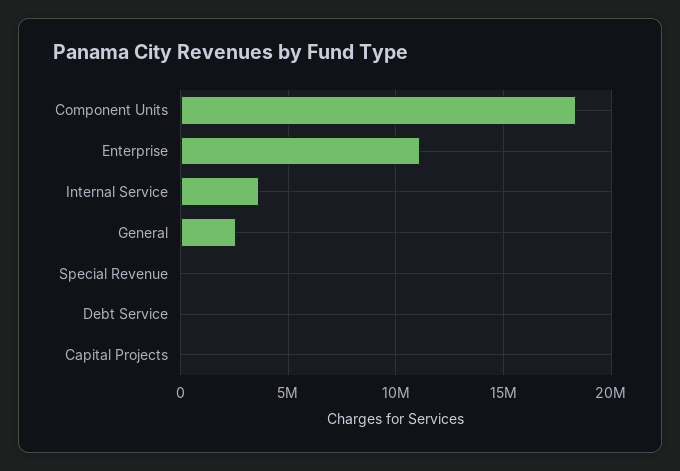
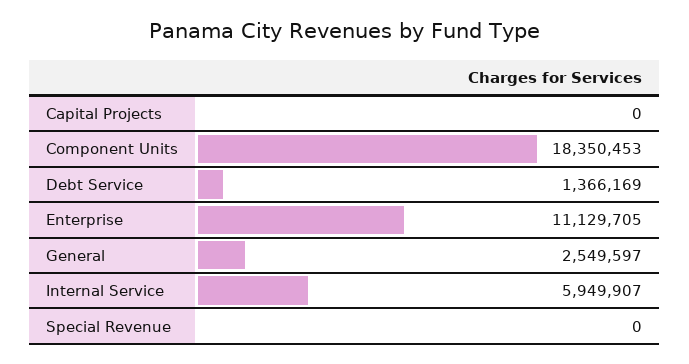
Internal Service: 3500000 -> 5949907
Debt Service: 0 -> 1366169

